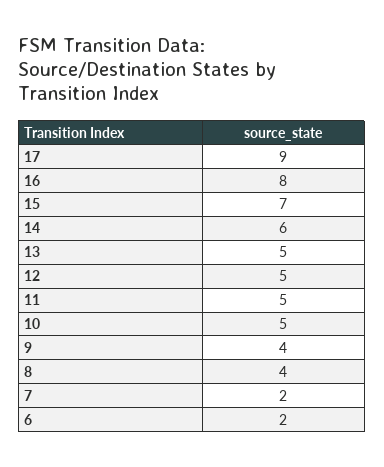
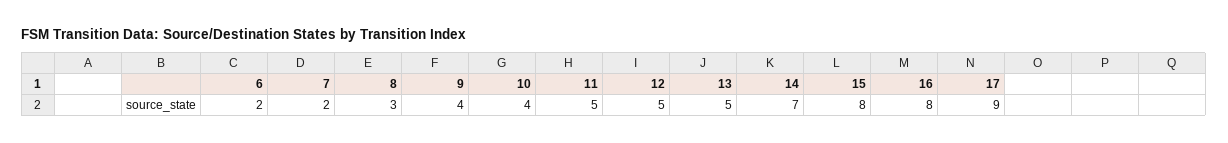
15: 7 -> 8
14: 6 -> 7
10: 5 -> 4
8: 4 -> 3

